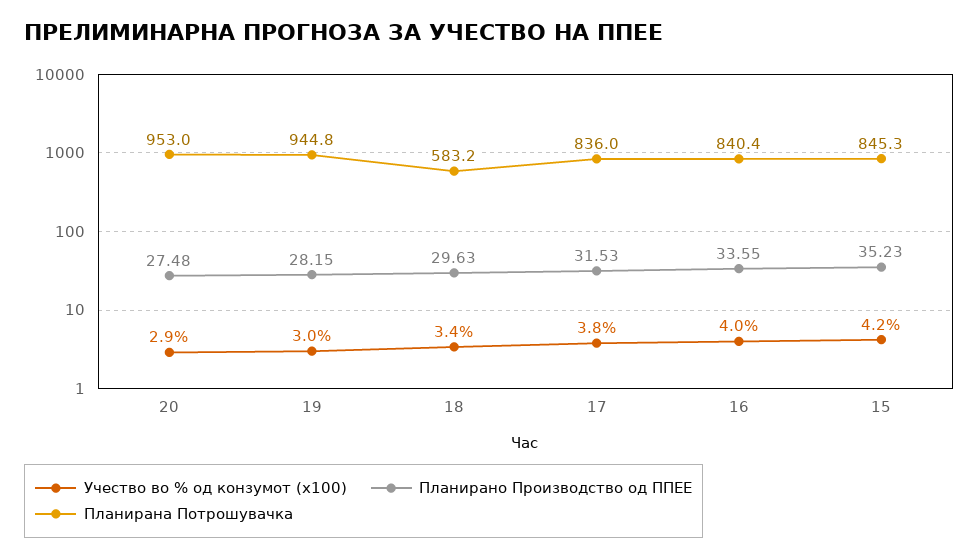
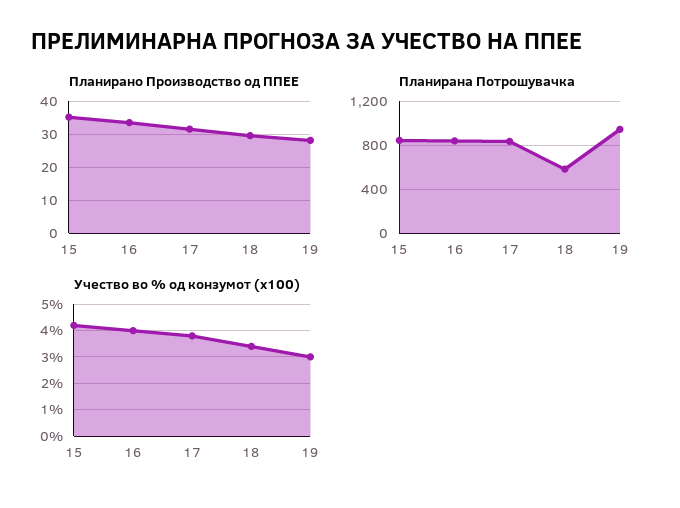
Учество во % од конзумот (x100), 20: 2.9 -> none
Планирано Производство од ППЕЕ, 20: 27.48 -> none
Планирана Потрошувачка, 20: 953 -> none

